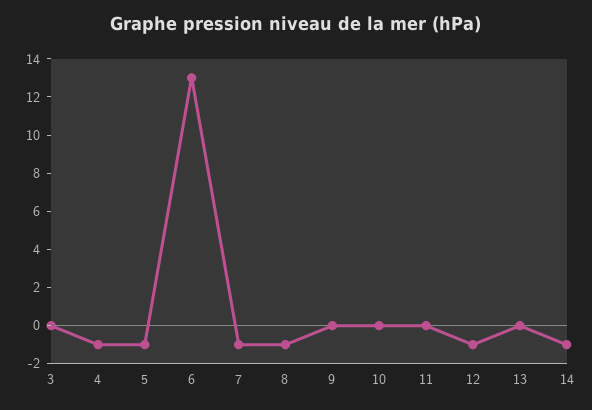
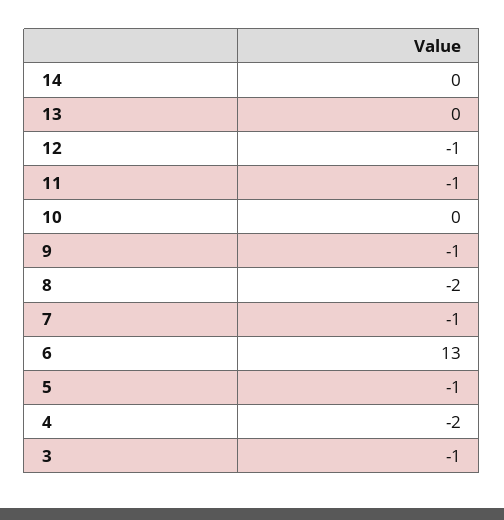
3: 0 -> -1
4: -1 -> -2
8: -1 -> -2
9: 0 -> -1
11: 0 -> -1
14: -1 -> 0

